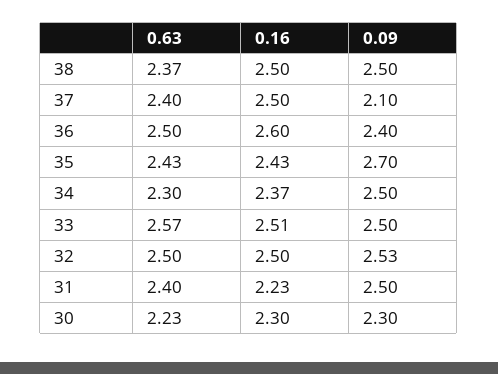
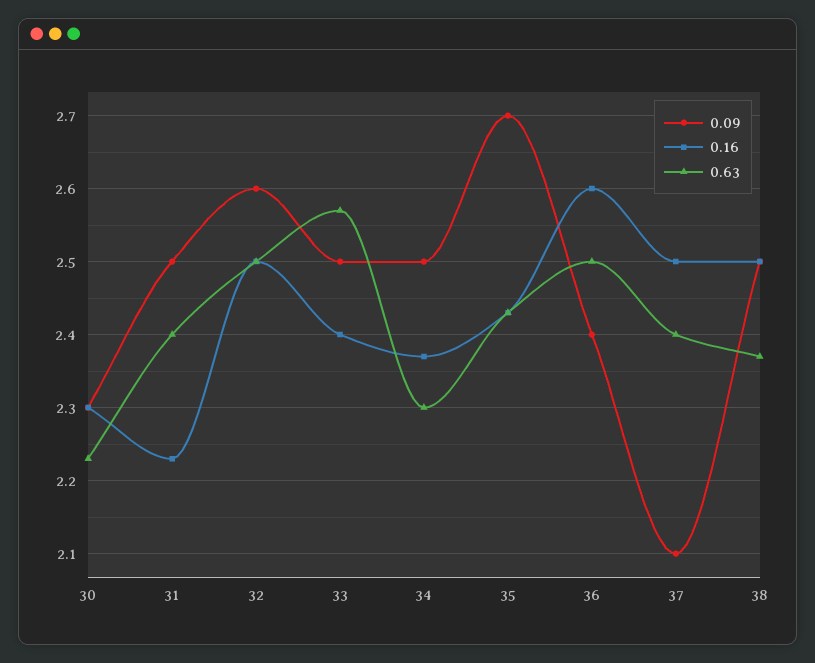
0.16, 33: 2.51 -> 2.4
0.09, 32: 2.53 -> 2.6

